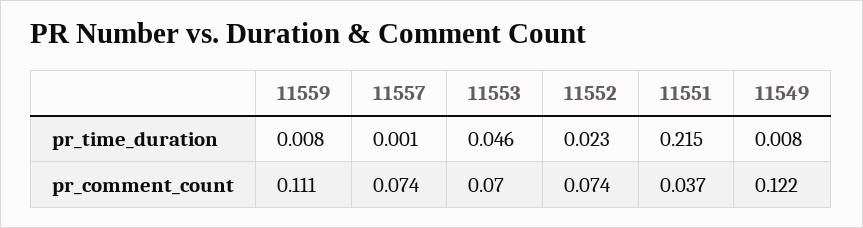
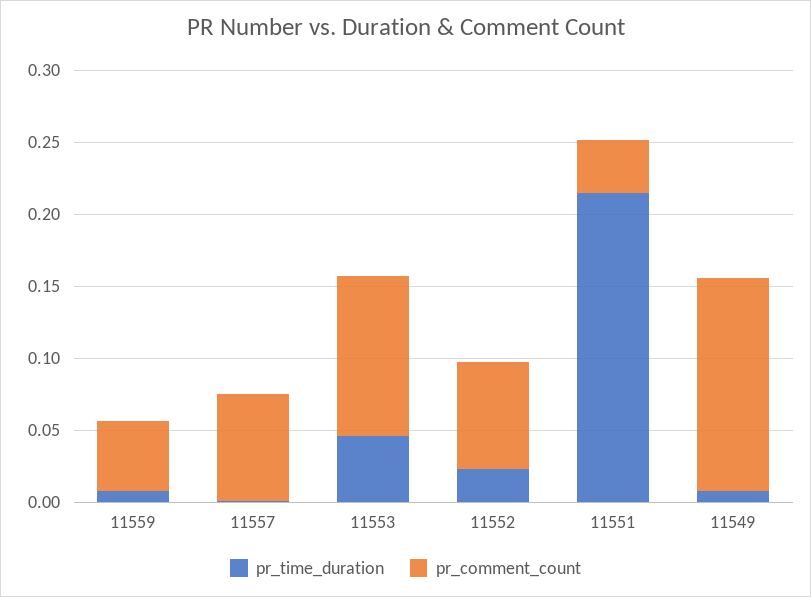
pr_comment_count, 11559: 0.111 -> 0.05
pr_comment_count, 11553: 0.07 -> 0.11
pr_comment_count, 11549: 0.122 -> 0.15

